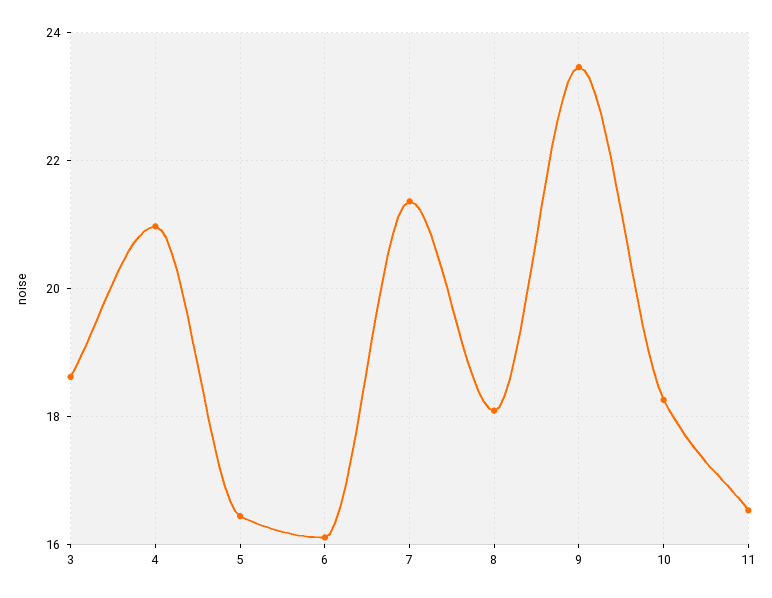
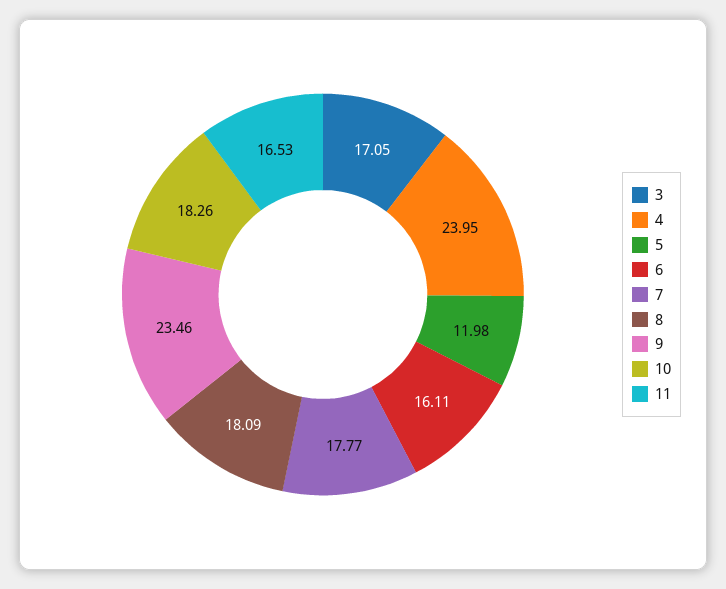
3: 18.6 -> 17.05
4: 21 -> 23.95
5: 16.4 -> 11.98
7: 21.4 -> 17.77

